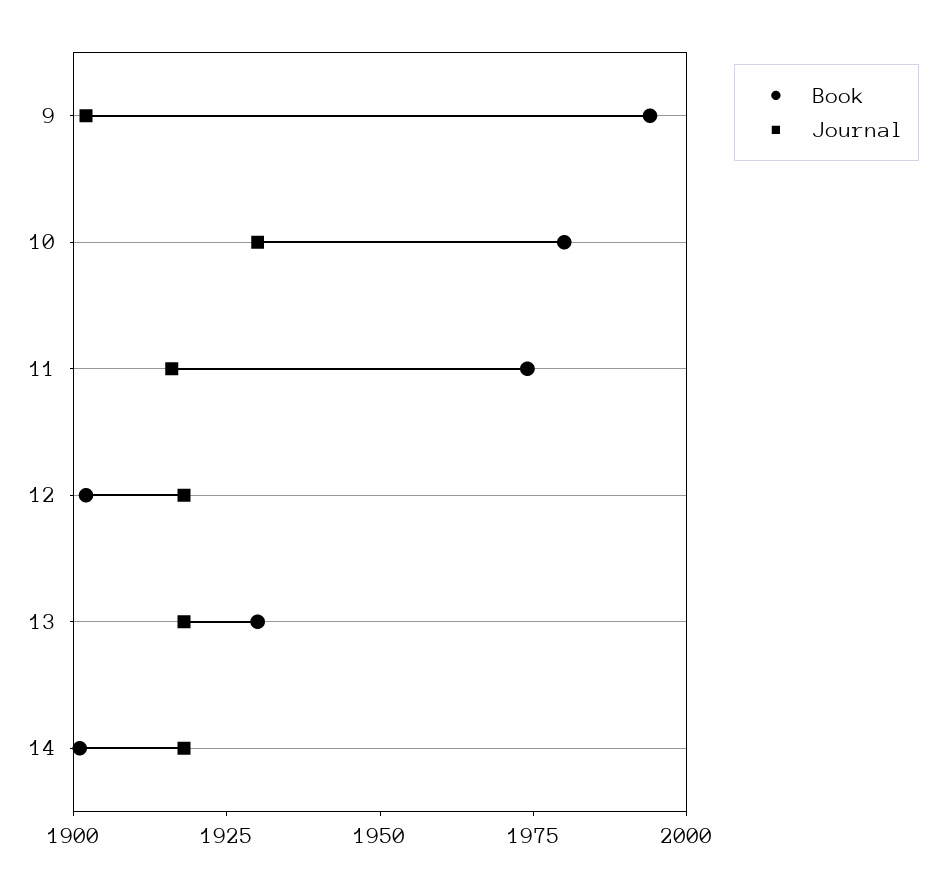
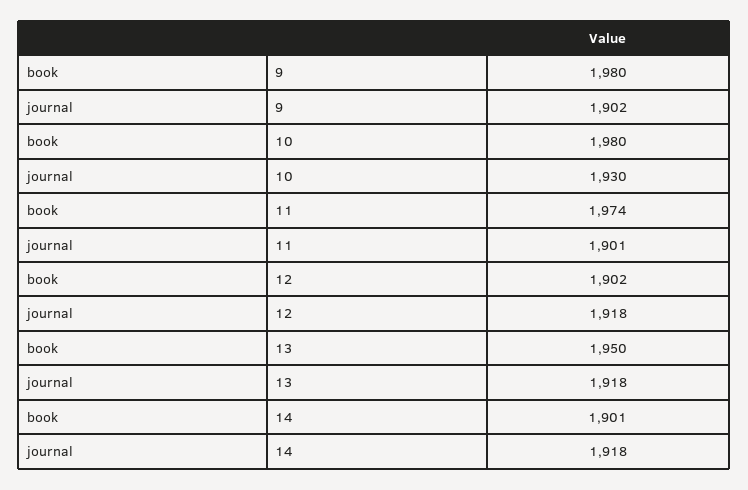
Book, 9: 1995 -> 1980
Journal, 11: 1915 -> 1901
Book, 13: 1930 -> 1950

